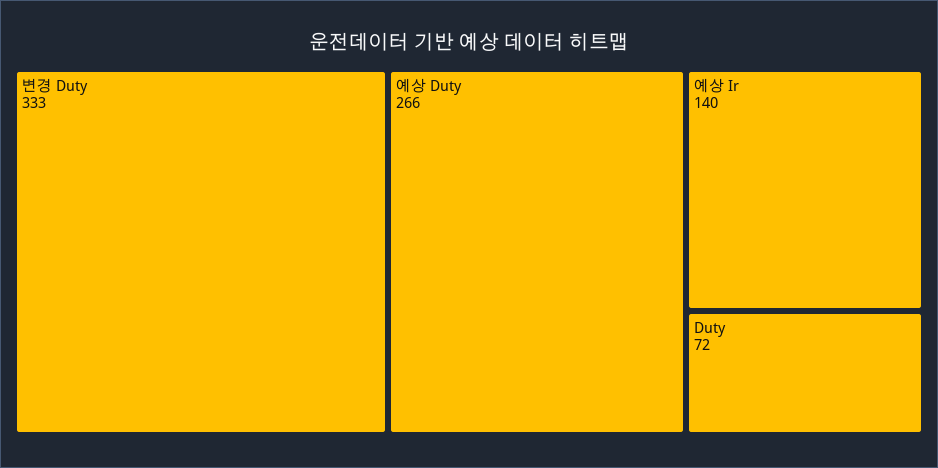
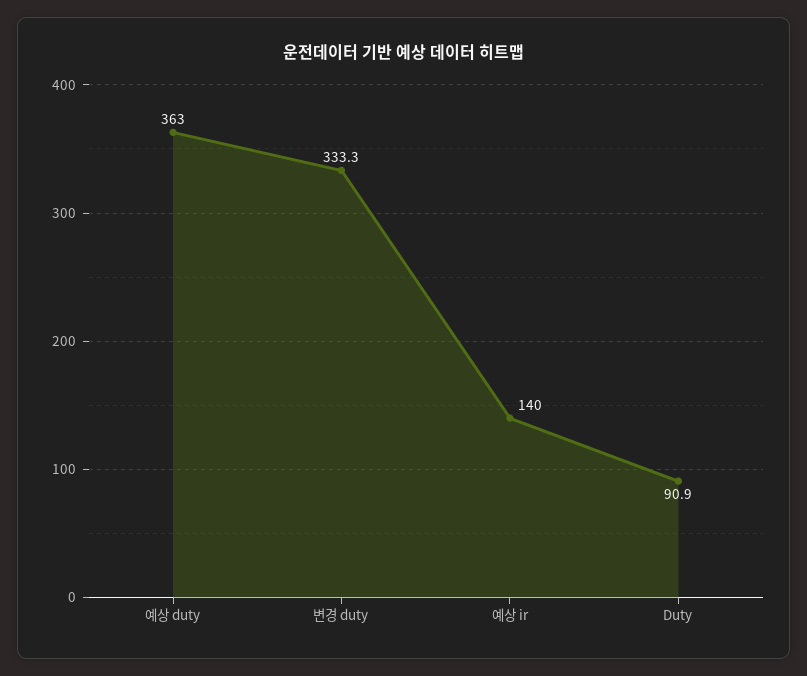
예상 Duty: 266 -> 363
Duty: 72 -> 90.9

